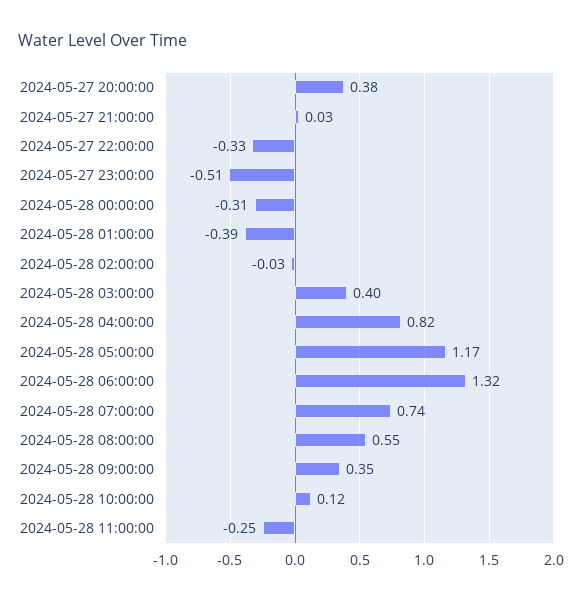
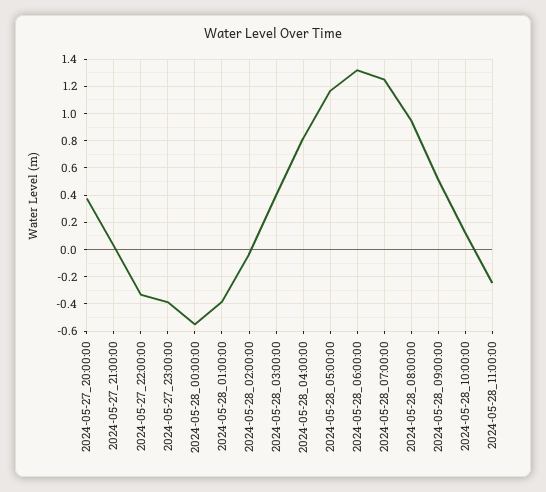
2024-05-27 23:00:00: -0.51 -> -0.4
2024-05-28 00:00:00: -0.31 -> -0.55
2024-05-28 07:00:00: 0.74 -> 1.25
2024-05-28 08:00:00: 0.55 -> 0.95
2024-05-28 09:00:00: 0.35 -> 0.5

